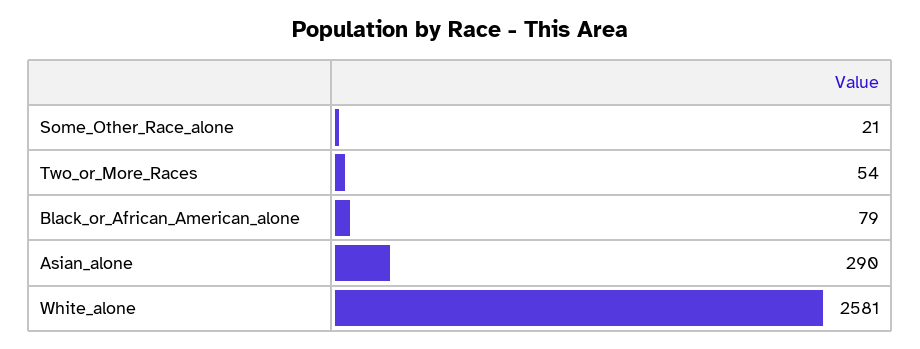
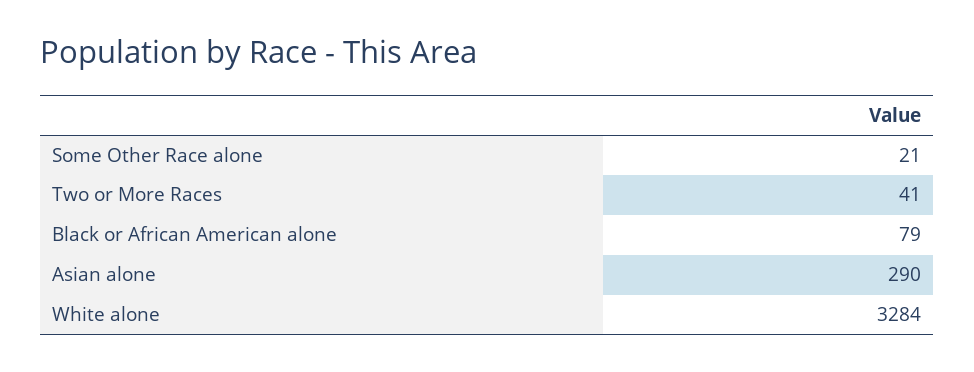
Two_or_More_Races: 54 -> 41
White_alone: 2581 -> 3284

